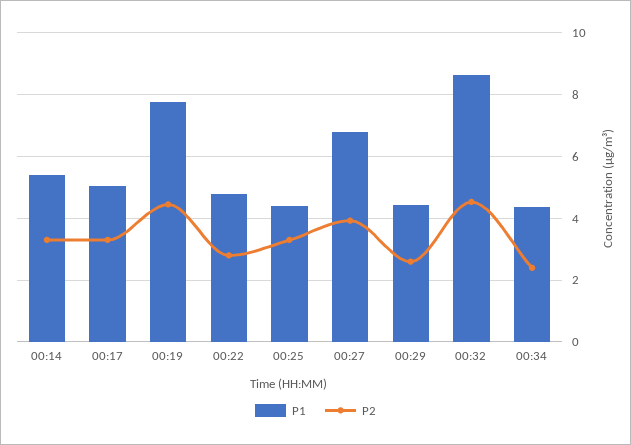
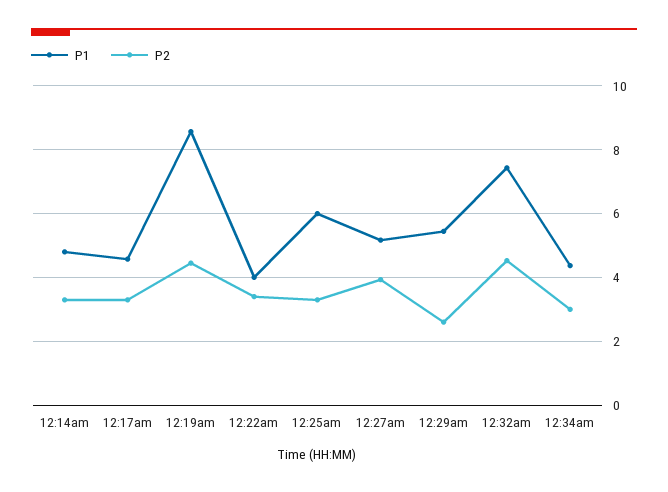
P1, 00:14: 5.4 -> 4.8
P1, 00:17: 5 -> 4.6
P1, 00:19: 7.8 -> 8.6
P1, 00:22: 4.8 -> 4
P2, 00:22: 2.8 -> 3.4
P1, 00:25: 4.4 -> 6
P1, 00:27: 6.8 -> 5.2
P1, 00:29: 4.4 -> 5.4
P1, 00:32: 8.6 -> 7.4
P2, 00:34: 2.4 -> 3

